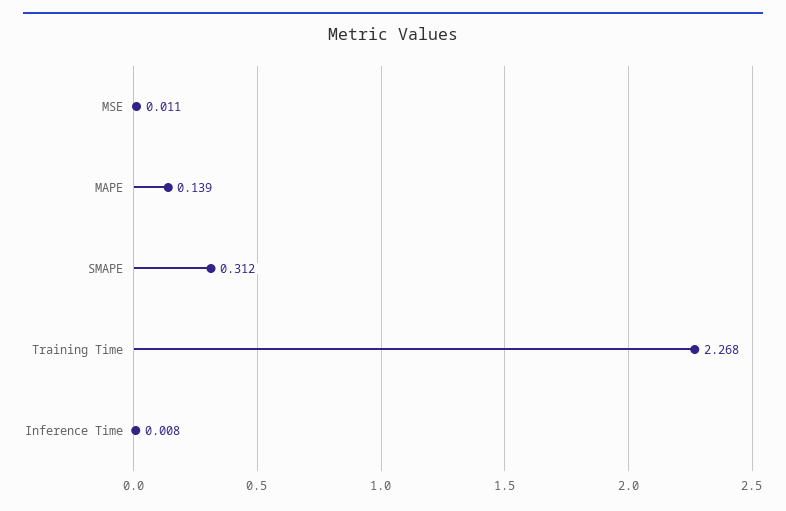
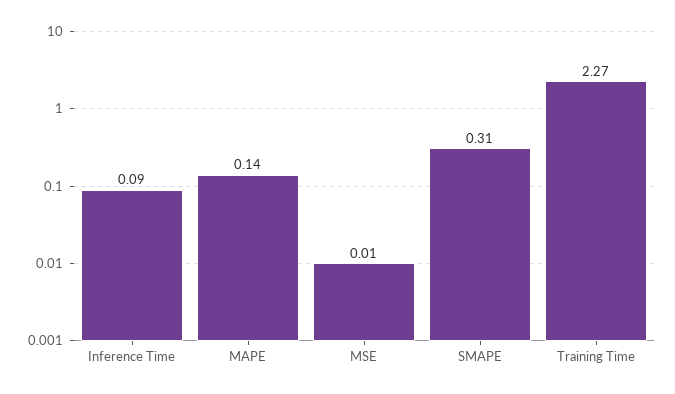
Inference Time: 0.008 -> 0.09

